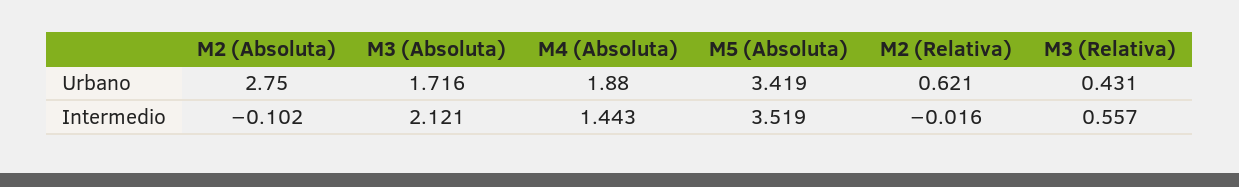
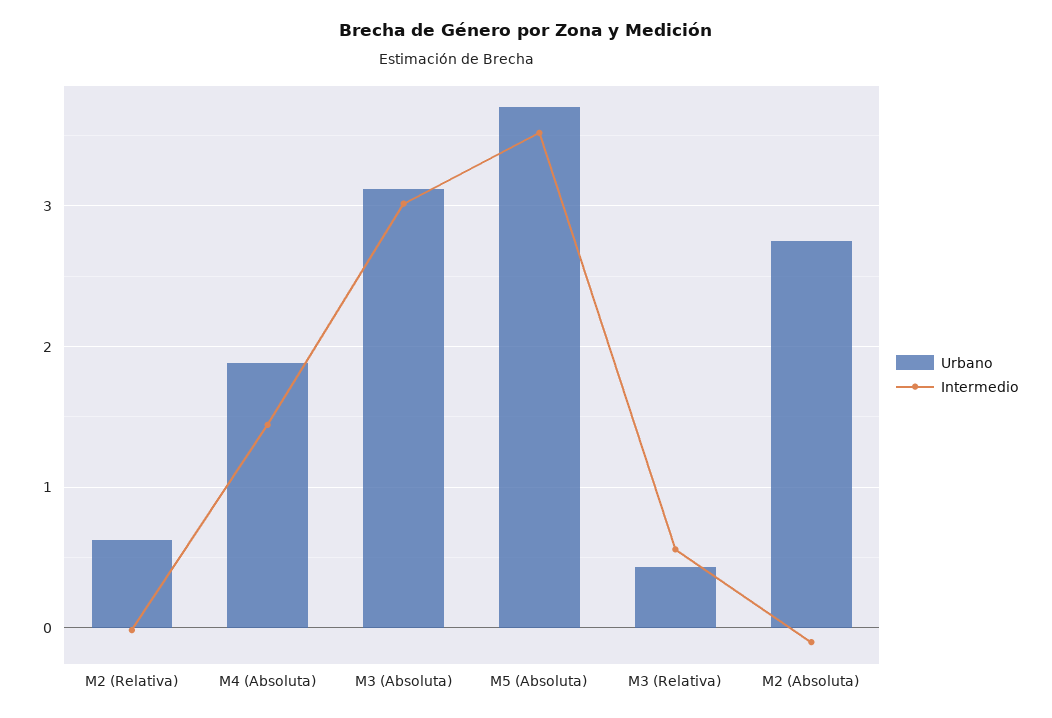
Urbano, M3 (Absoluta): 1.716 -> 3.1
Urbano, M5 (Absoluta): 3.419 -> 3.7
Intermedio, M3 (Absoluta): 2.121 -> 3

